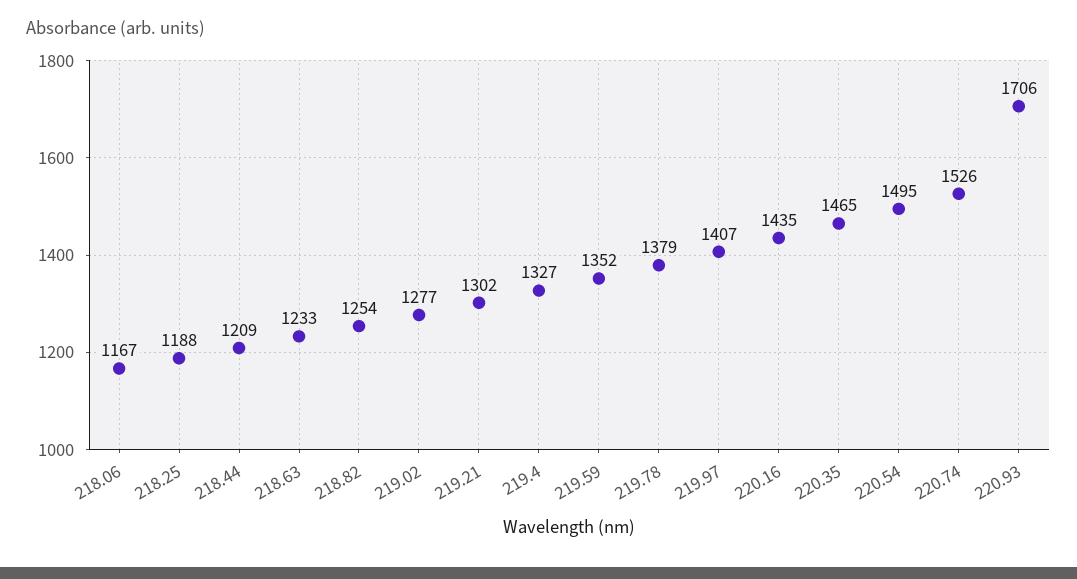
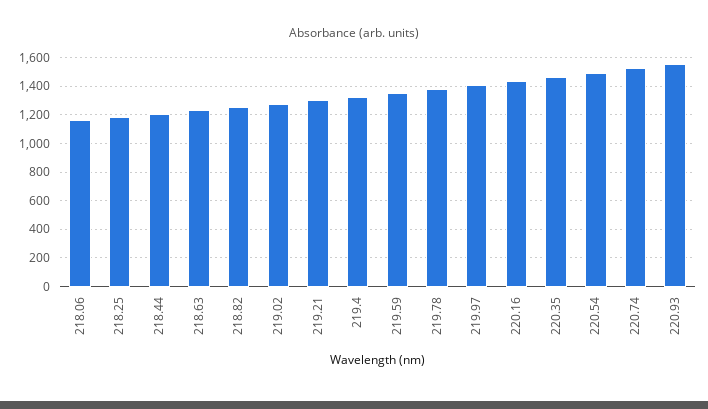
220.93: 1706 -> 1550

